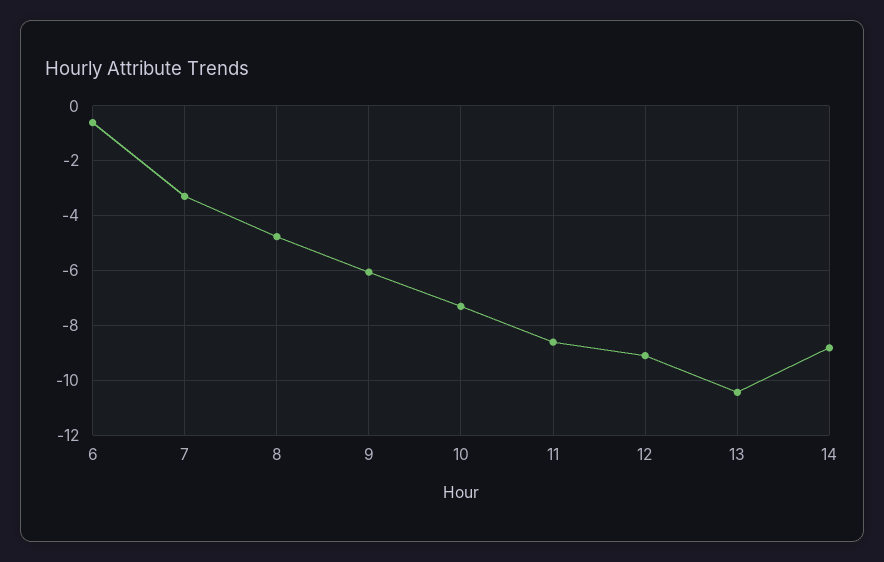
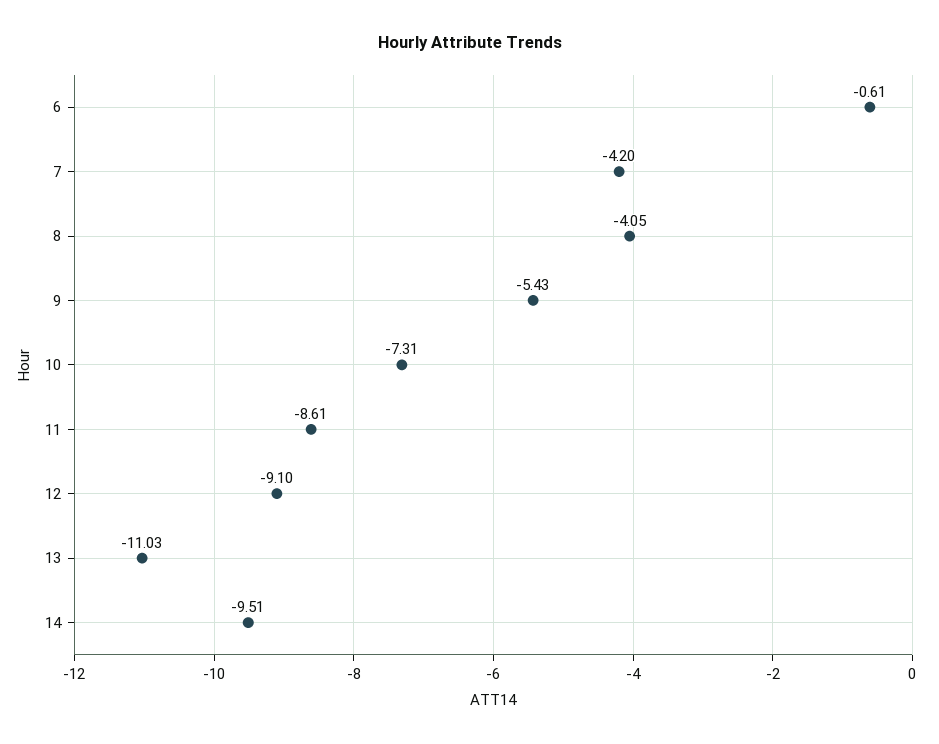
7: -3.25 -> -4.2
8: -4.75 -> -4.05
9: -6 -> -5.43
13: -10.5 -> -11.03
14: -8.75 -> -9.51

